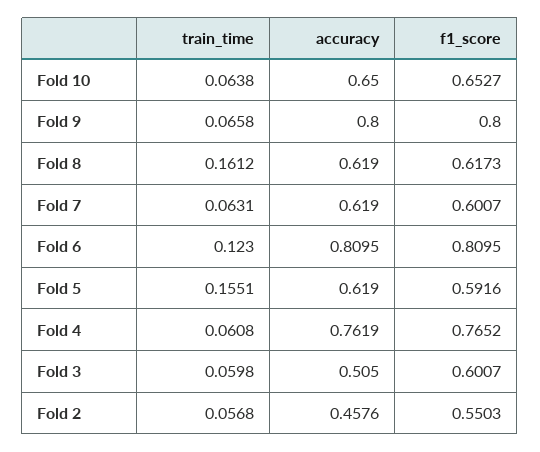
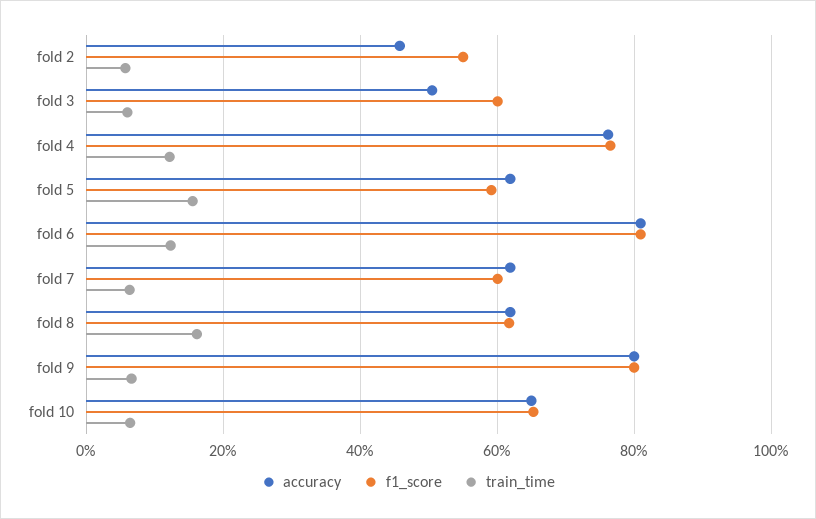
train_time, Fold 4: 0.0608 -> 0.12

